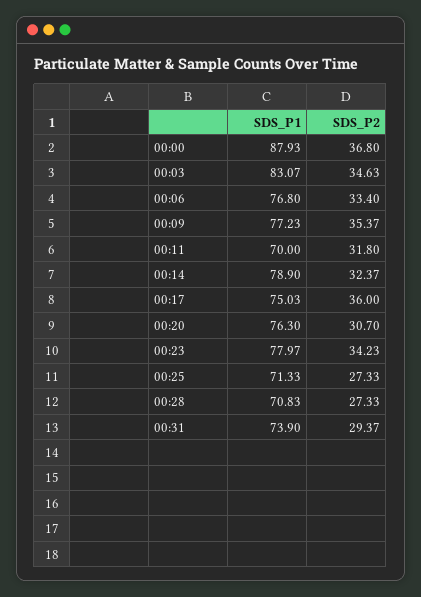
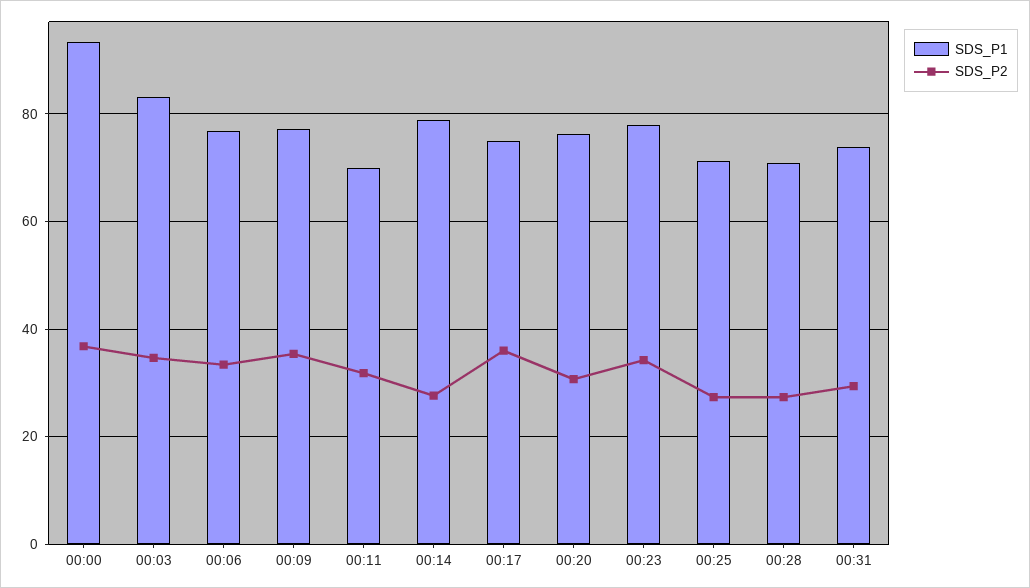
SDS_P1, 00:00: 87.93 -> 94
SDS_P2, 00:14: 32.37 -> 28

